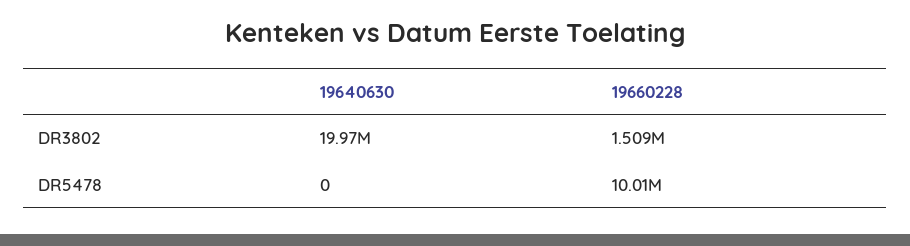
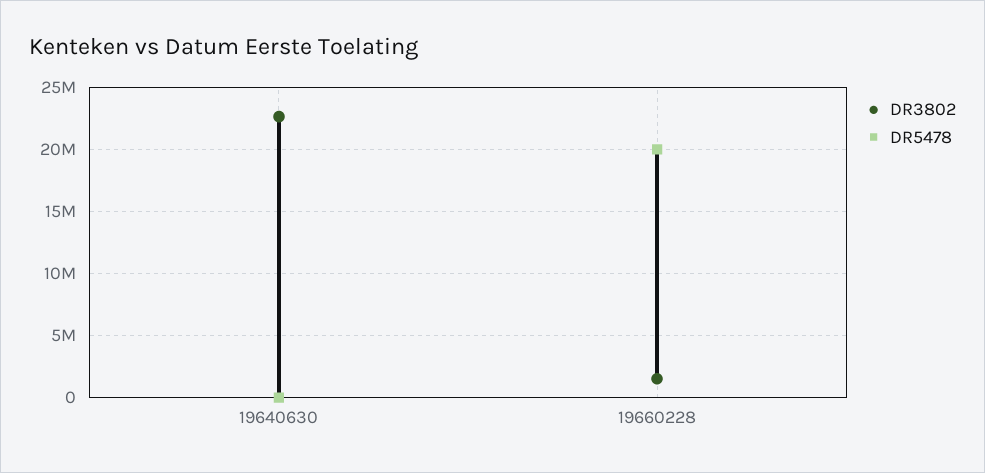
DR3802, 19640630: 19970000 -> 22500000
DR5478, 19660228: 10010000 -> 20000000

